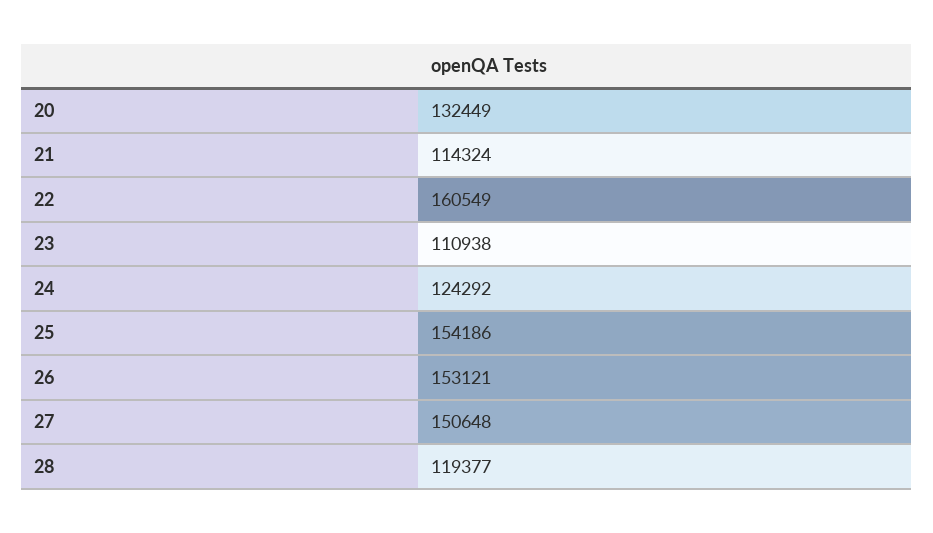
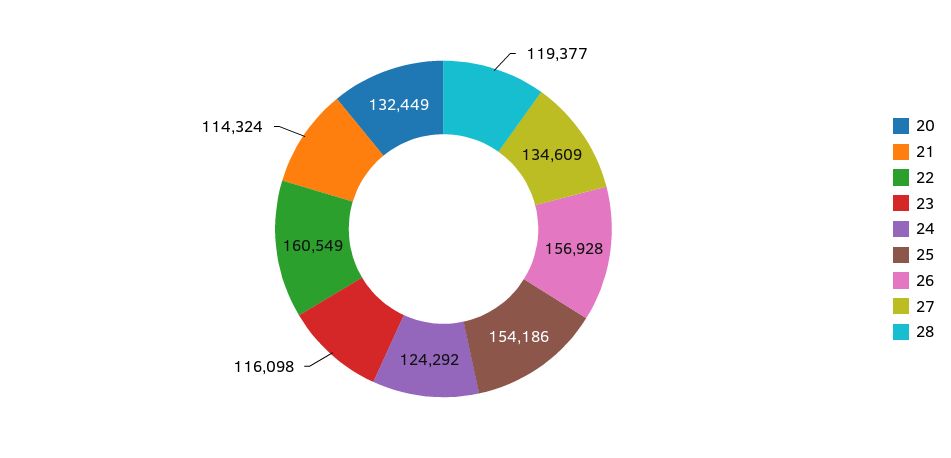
23: 110938 -> 116098
26: 153121 -> 156928
27: 150648 -> 134609

